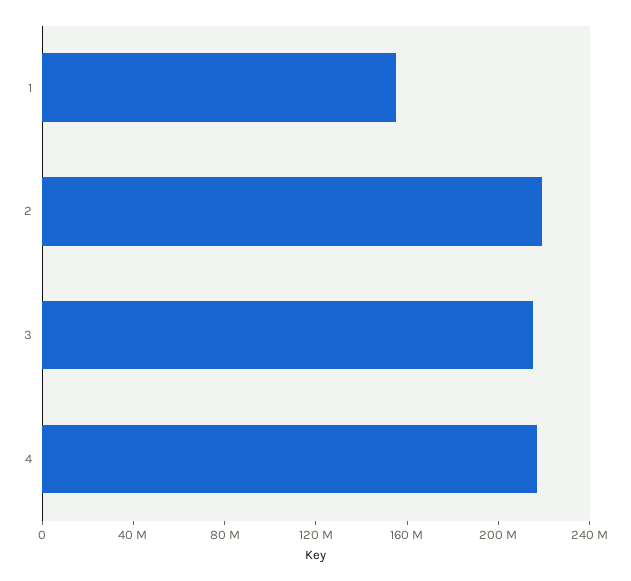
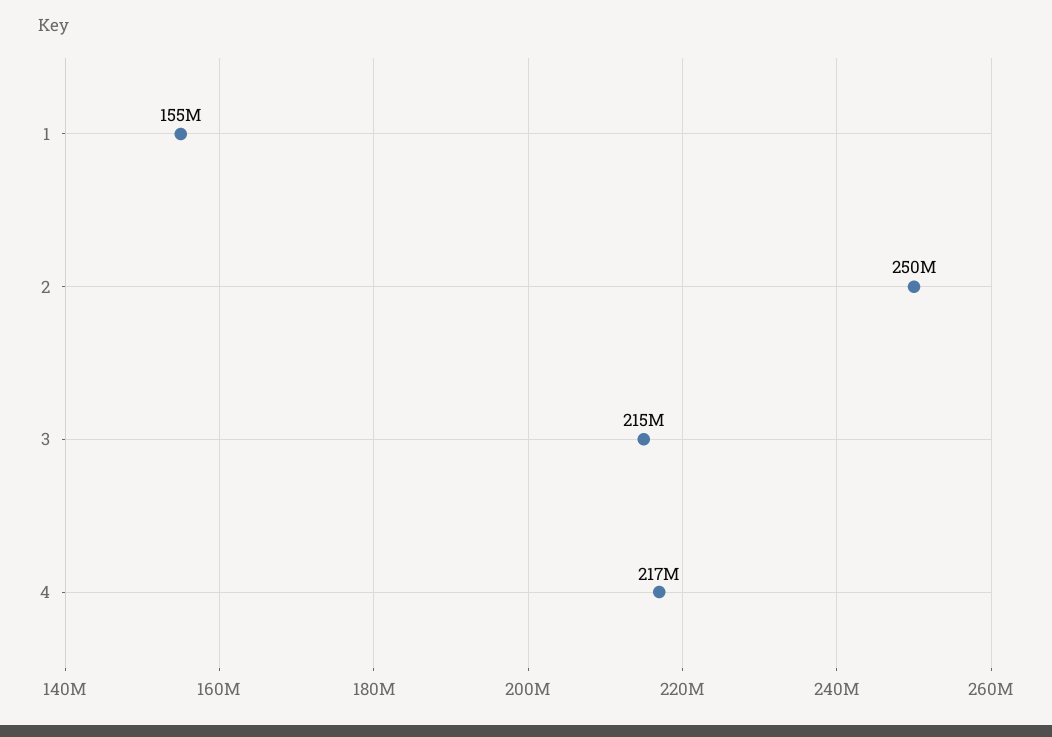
2: 220000000 -> 250000000

